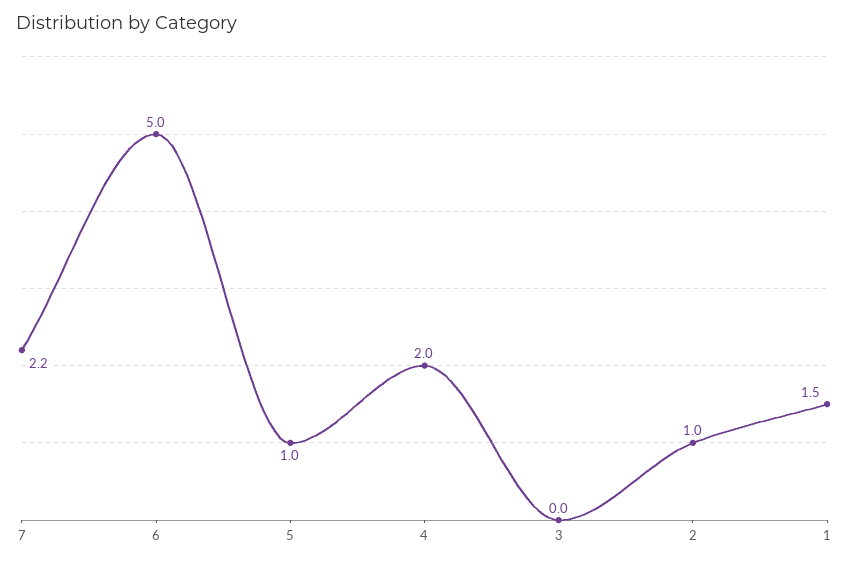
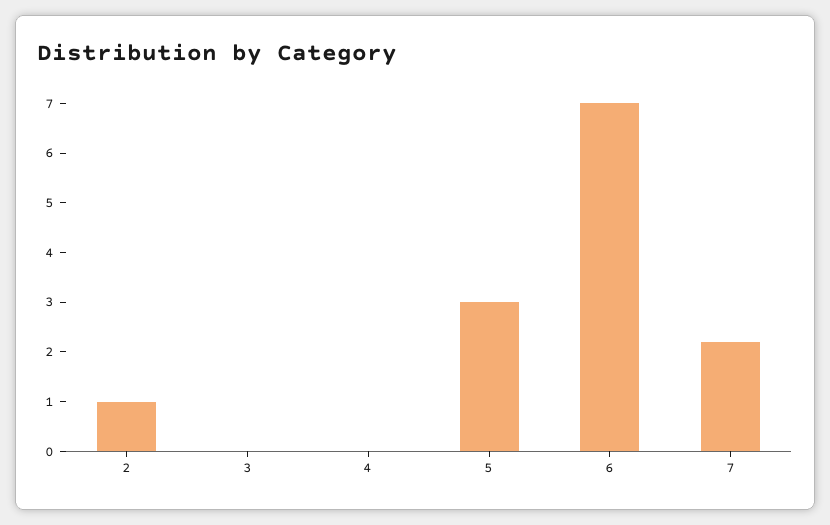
6: 5 -> 7
5: 1 -> 3
4: 2 -> 0
1: 1.5 -> none

